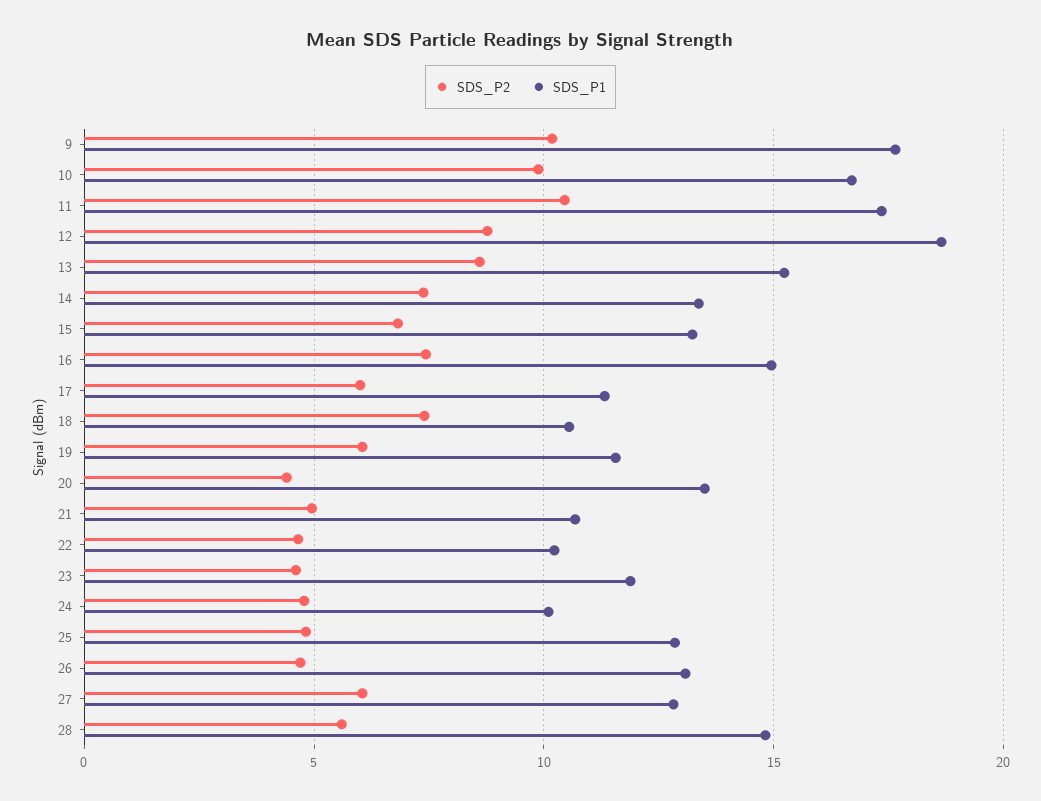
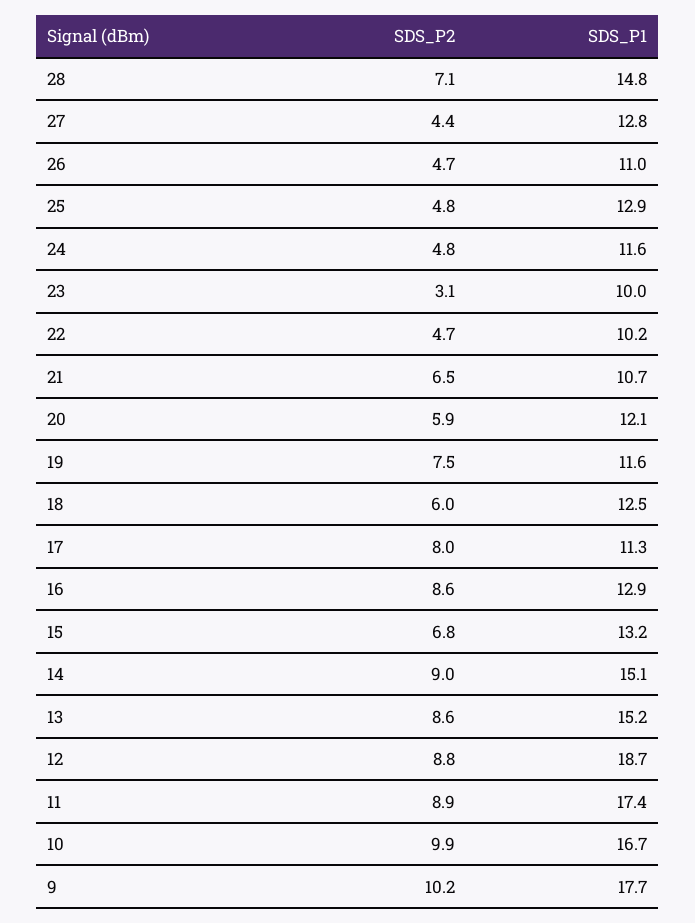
SDS_P2, 11: 10.5 -> 8.9
SDS_P2, 14: 7.5 -> 9
SDS_P1, 14: 13.5 -> 15.1
SDS_P2, 16: 7.5 -> 8.6
SDS_P1, 16: 15 -> 12.9
SDS_P2, 17: 6 -> 8
SDS_P2, 18: 7.5 -> 6
SDS_P1, 18: 10.5 -> 12.5
SDS_P2, 19: 6 -> 7.5
SDS_P2, 20: 4.5 -> 5.9
SDS_P1, 20: 13.5 -> 12.1
SDS_P2, 21: 5 -> 6.5
SDS_P2, 23: 4.5 -> 3.1
SDS_P1, 23: 12 -> 10
SDS_P1, 24: 10 -> 11.6
SDS_P1, 26: 13 -> 11
SDS_P2, 27: 6 -> 4.4
SDS_P2, 28: 5.5 -> 7.1

